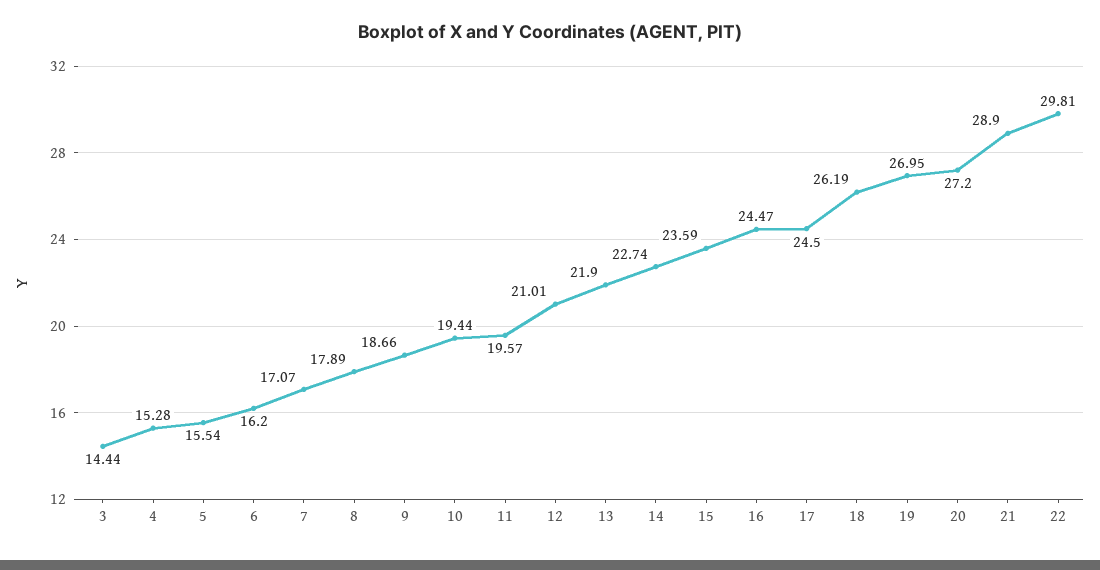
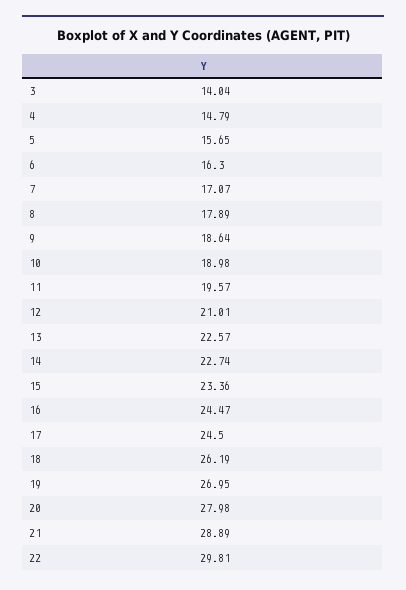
3: 14.44 -> 14.04
4: 15.28 -> 14.79
5: 15.54 -> 15.65
6: 16.2 -> 16.3
9: 18.66 -> 18.64
10: 19.44 -> 18.98
13: 21.9 -> 22.57
15: 23.59 -> 23.36
20: 27.2 -> 27.98
21: 28.9 -> 28.89

